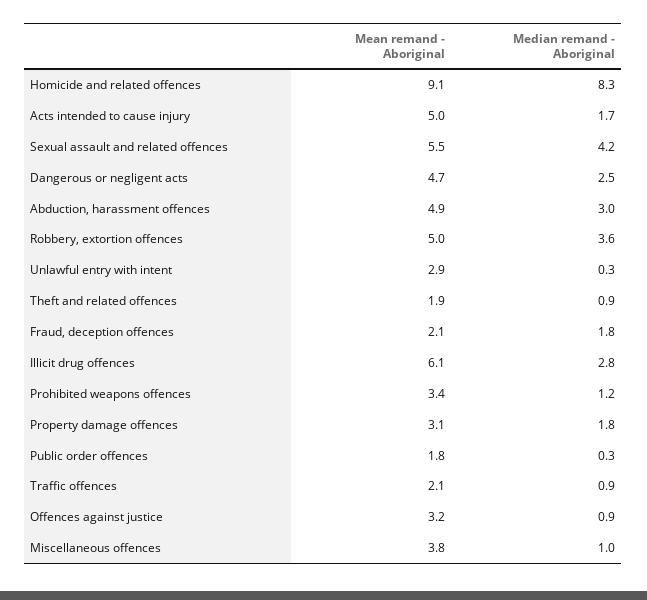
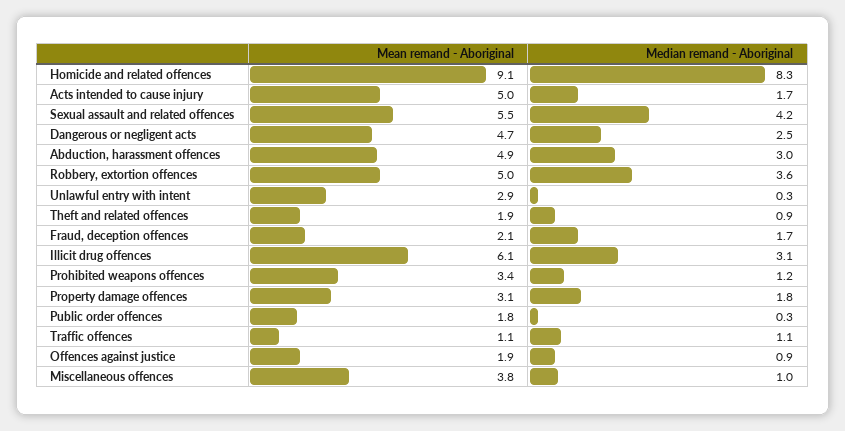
Median remand - Aboriginal, Fraud, deception offences: 1.8 -> 1.7
Median remand - Aboriginal, Illicit drug offences: 2.8 -> 3.1
Mean remand - Aboriginal, Traffic offences: 2.1 -> 1.1
Median remand - Aboriginal, Traffic offences: 0.9 -> 1.1
Mean remand - Aboriginal, Offences against justice: 3.2 -> 1.9

